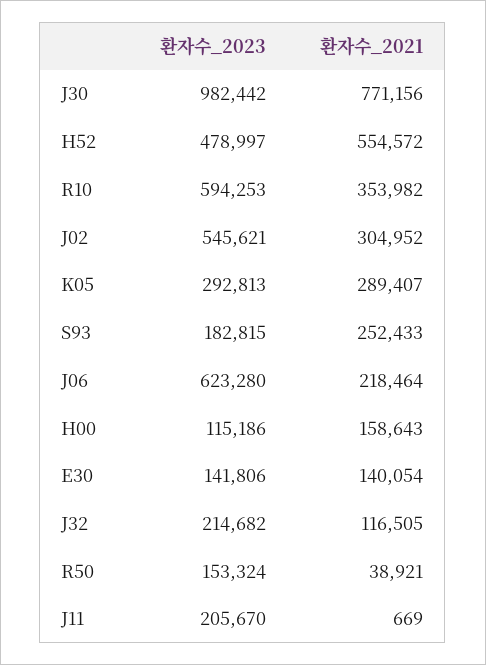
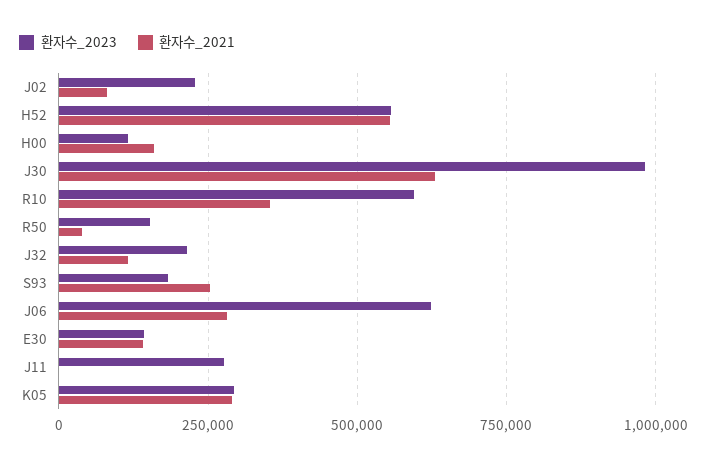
환자수_2021, J30: 771156 -> 625000
환자수_2023, H52: 478997 -> 550000
환자수_2023, J02: 545621 -> 225000
환자수_2021, J02: 304952 -> 75000
환자수_2021, J06: 218464 -> 275000
환자수_2023, J11: 205670 -> 275000

